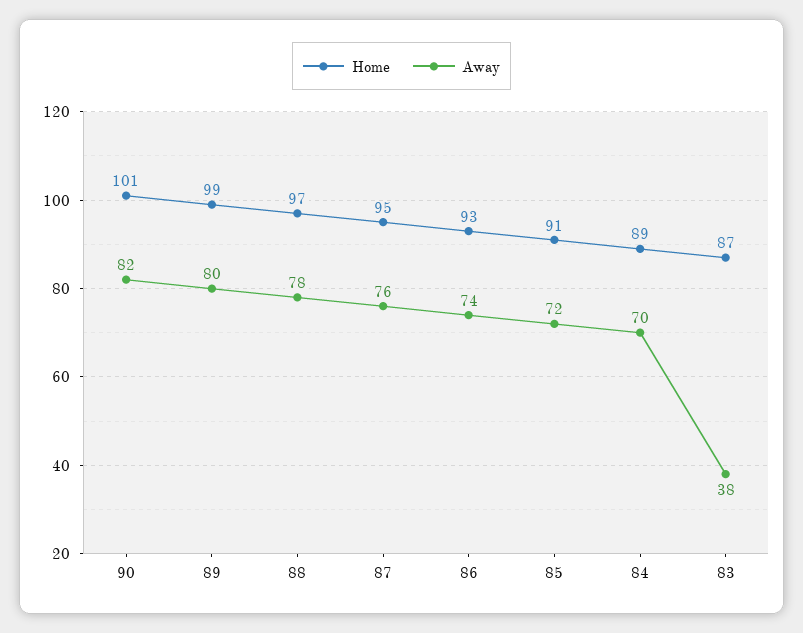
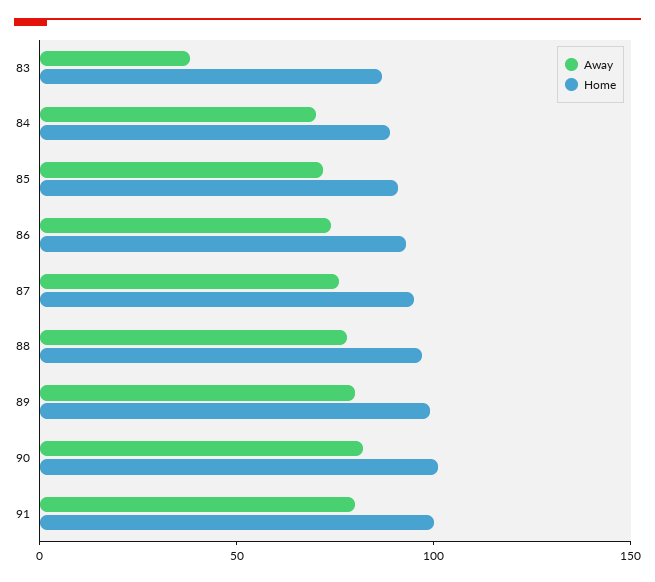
Away, 91: none -> 80
Home, 91: none -> 100

